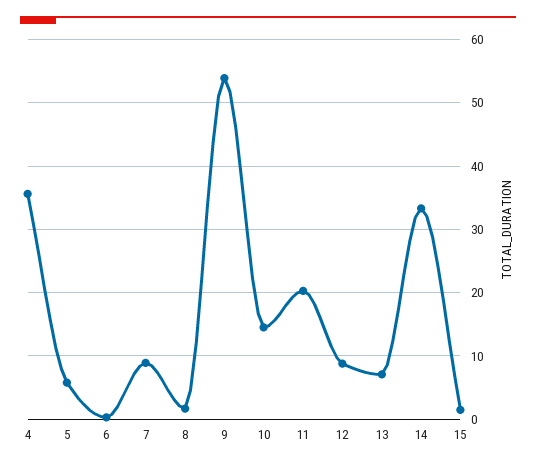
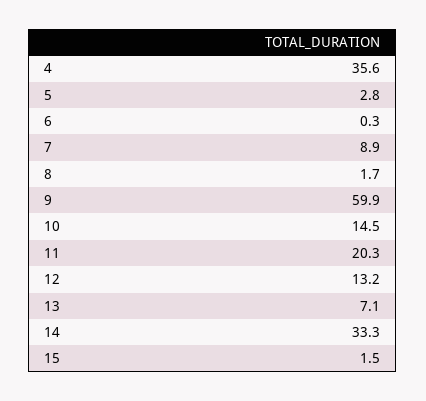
5: 6 -> 2.8
9: 54 -> 59.9
12: 9 -> 13.2

